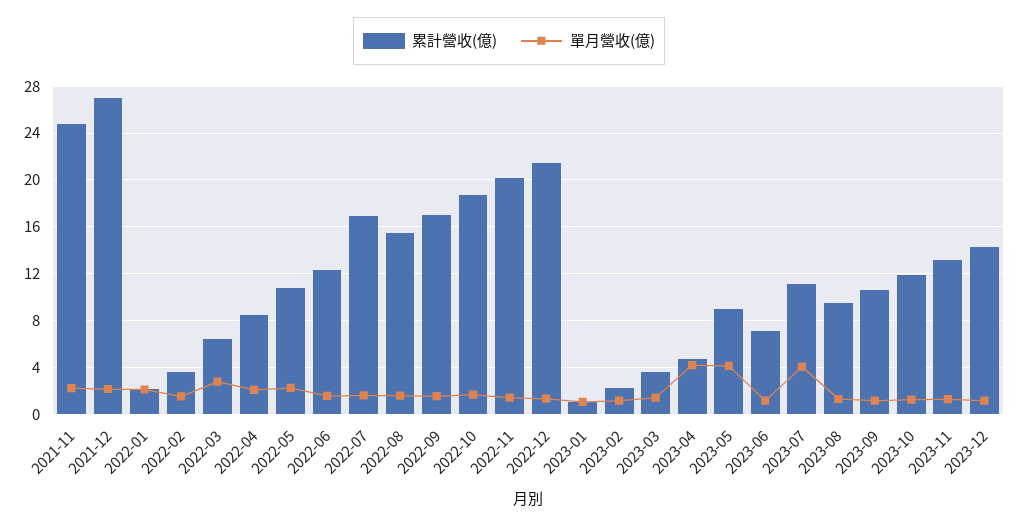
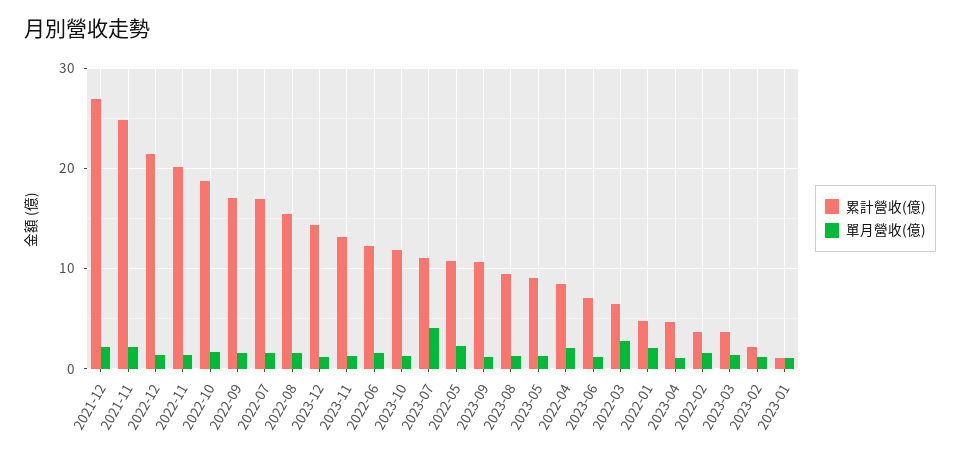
累計營收(億), 2022-01: 2 -> 5
單月營收(億), 2023-04: 4 -> 1
單月營收(億), 2023-05: 4 -> 1

